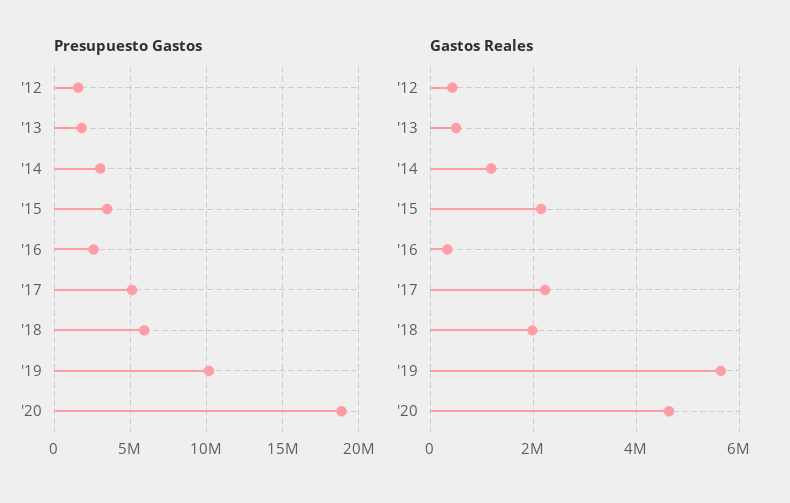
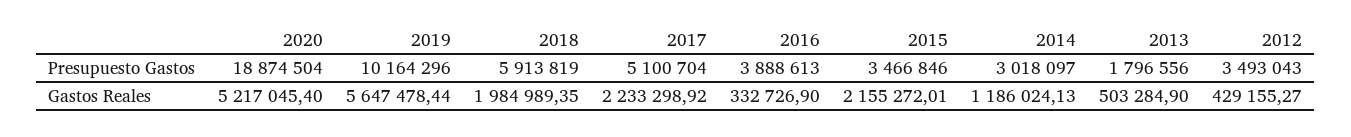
Presupuesto Gastos, '12: 1500000 -> 3493043
Presupuesto Gastos, '16: 2500000 -> 3888613
Gastos Reales, '20: 4600000 -> 5217045.4

